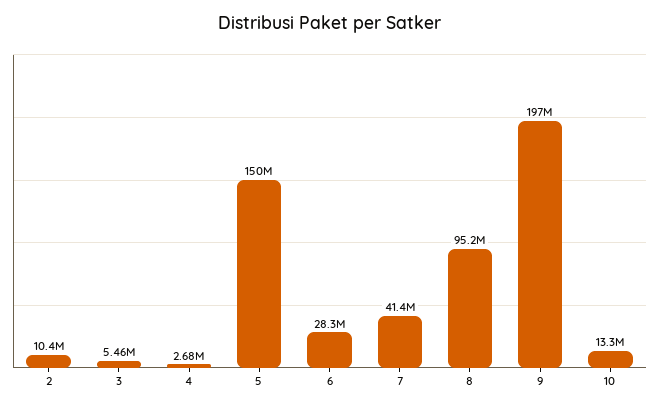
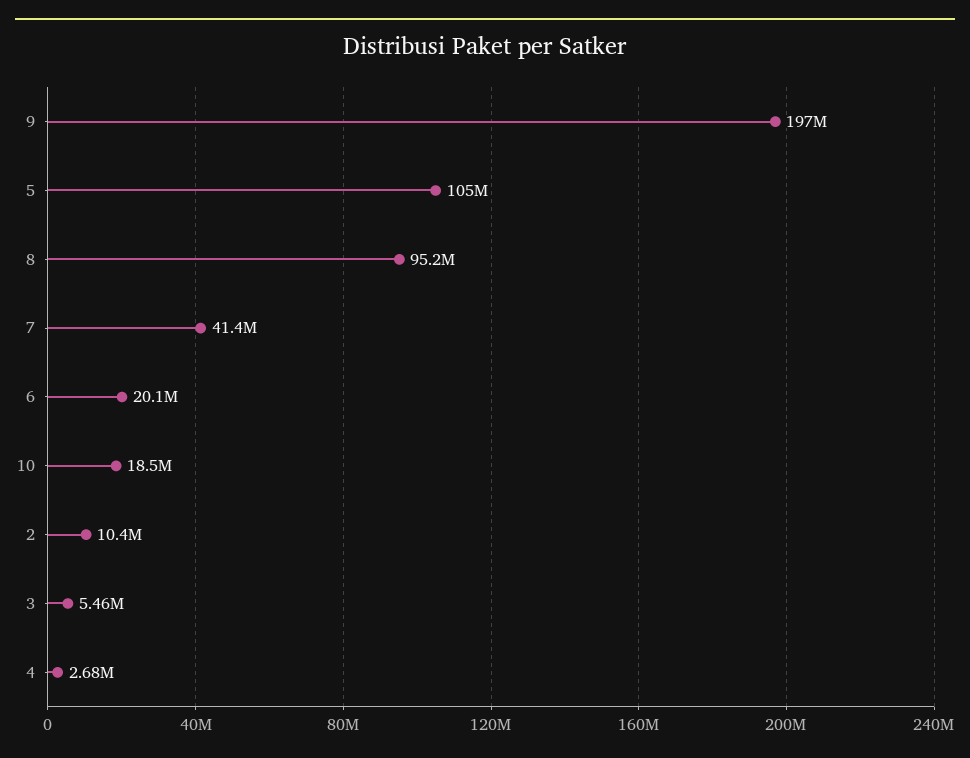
5: 150000000 -> 105000000
6: 28300000 -> 20100000
10: 13300000 -> 18500000

